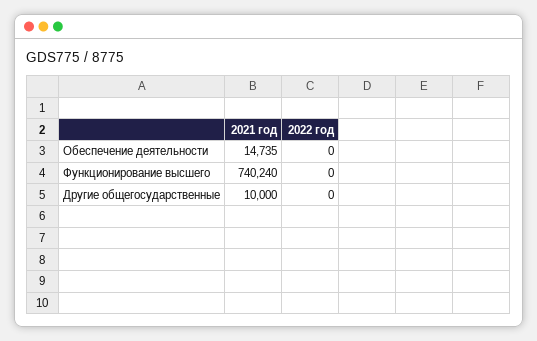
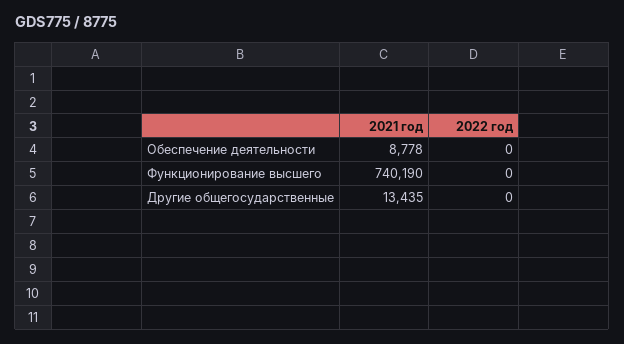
2021 год, Обеспечение деятельности: 14735 -> 8778
2021 год, Функционирование высшего: 740240 -> 740190
2021 год, Другие общегосударственные: 10000 -> 13435

